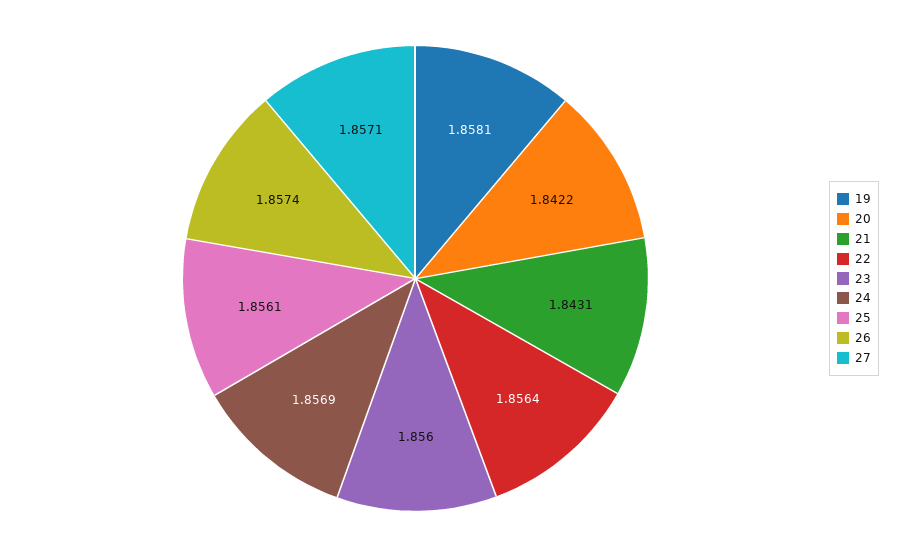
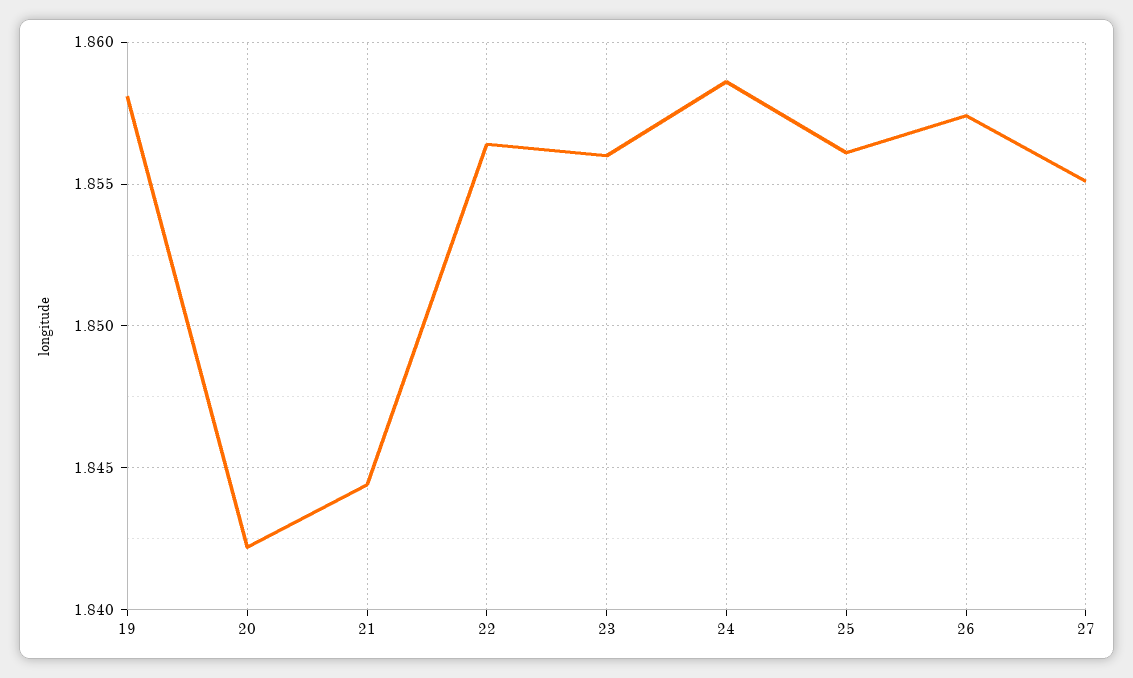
21: 1.8431 -> 1.8445
24: 1.8569 -> 1.8585
27: 1.8571 -> 1.855

